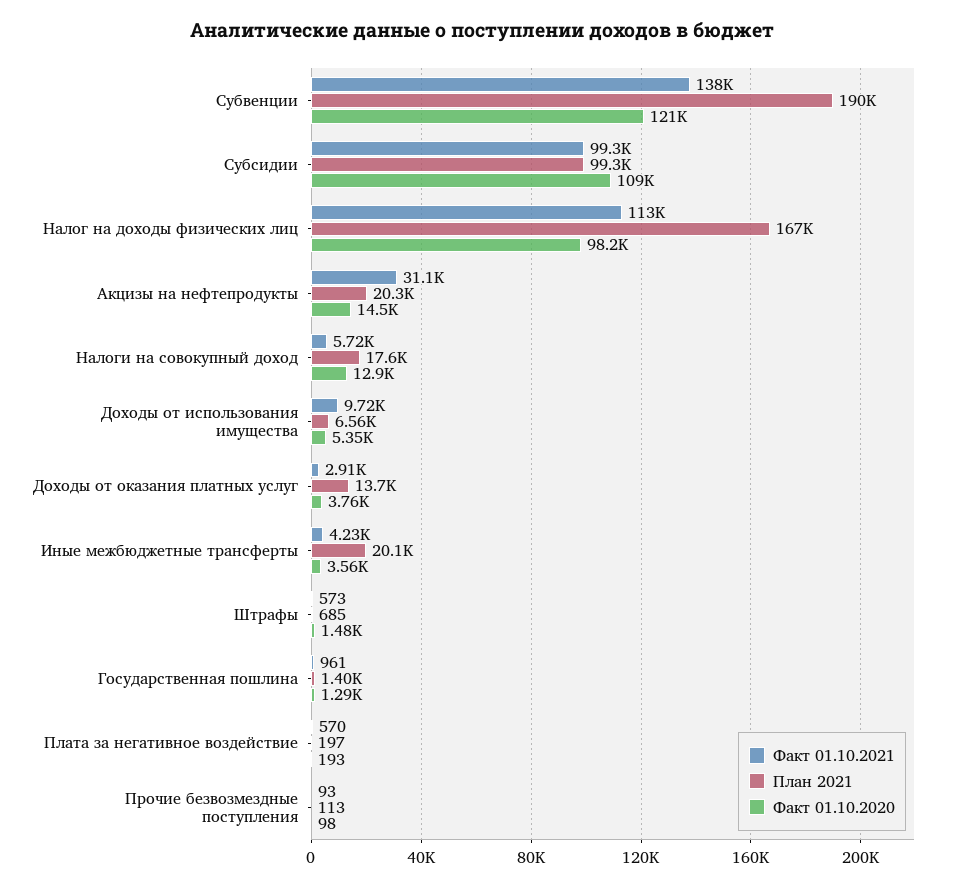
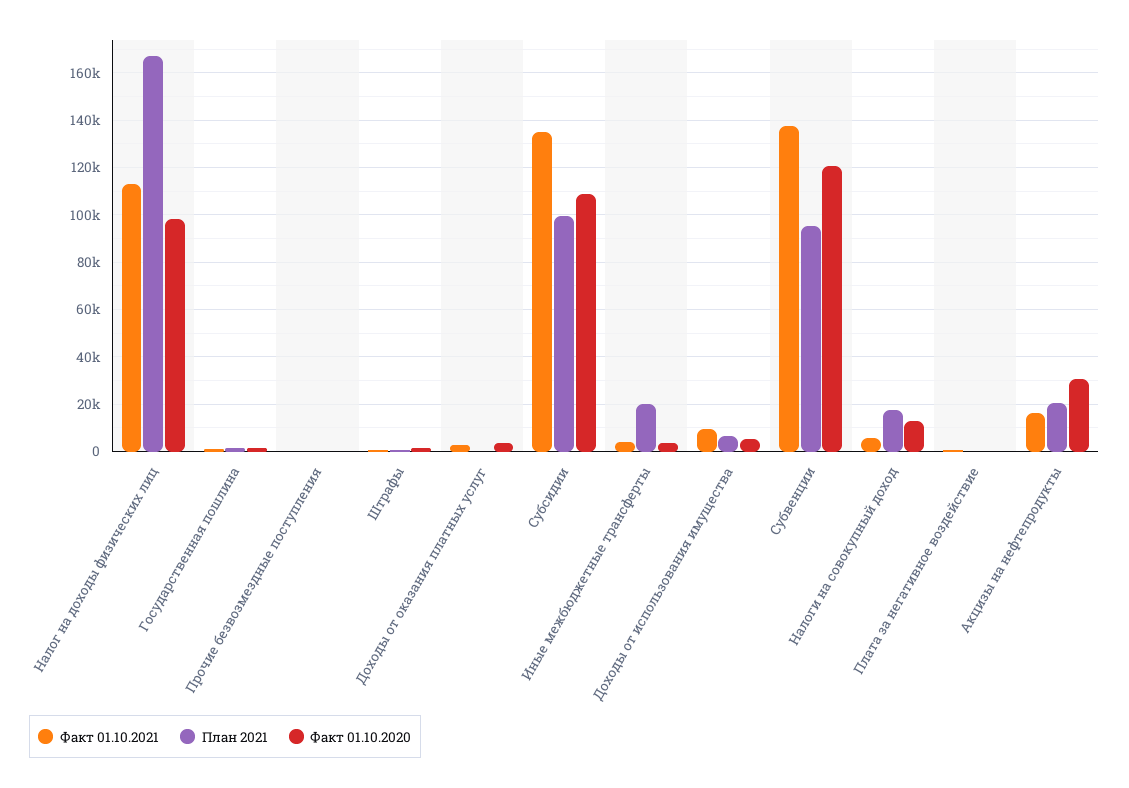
План 2021, Субвенции: 190000 -> 95000
Факт 01.10.2021, Субсидии: 99300 -> 135000
Факт 01.10.2021, Акцизы на нефтепродукты: 31100 -> 15000
Факт 01.10.2020, Акцизы на нефтепродукты: 14500 -> 30000
План 2021, Доходы от оказания платных услуг: 13700 -> 0

